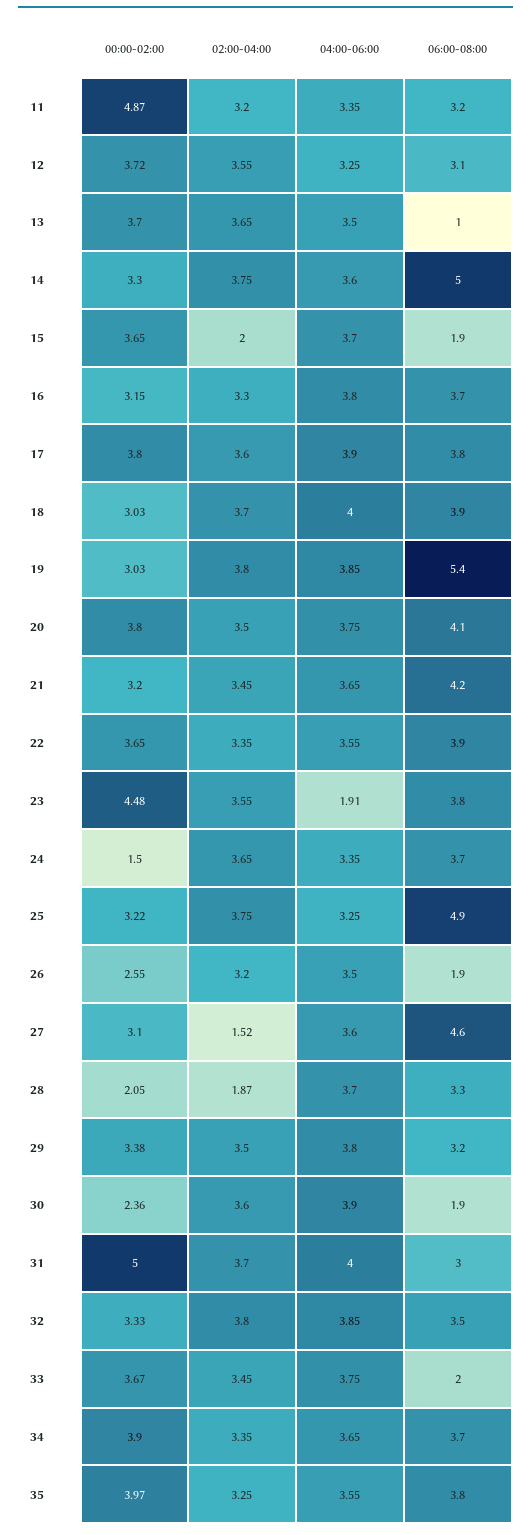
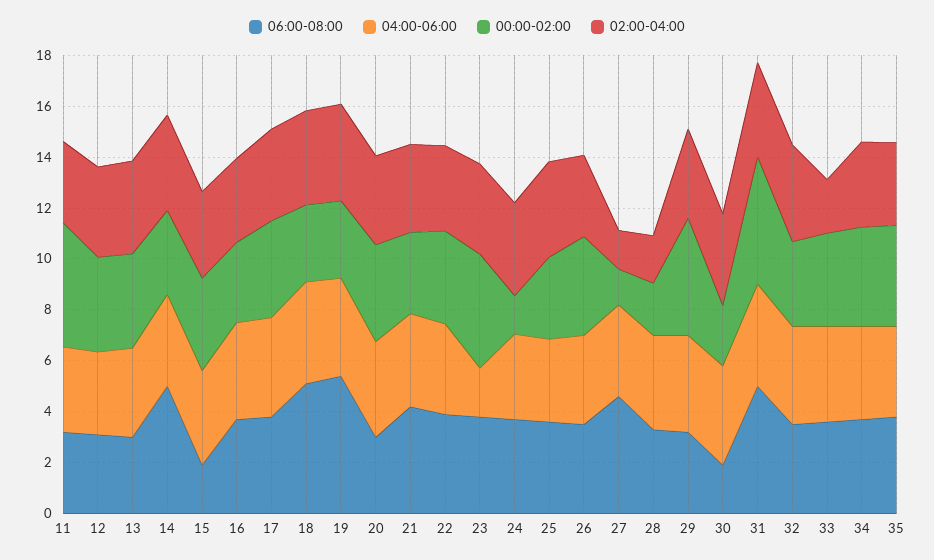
06:00-08:00, 13: 1 -> 3
02:00-04:00, 15: 2 -> 3.5
06:00-08:00, 18: 3.9 -> 5
06:00-08:00, 20: 4.1 -> 3
06:00-08:00, 25: 4.9 -> 3.5
00:00-02:00, 26: 2.55 -> 4
06:00-08:00, 26: 1.9 -> 3.5
00:00-02:00, 27: 3.1 -> 1.5
00:00-02:00, 29: 3.38 -> 4.5
06:00-08:00, 31: 3 -> 5
02:00-04:00, 33: 3.45 -> 2
06:00-08:00, 33: 2 -> 3.5

